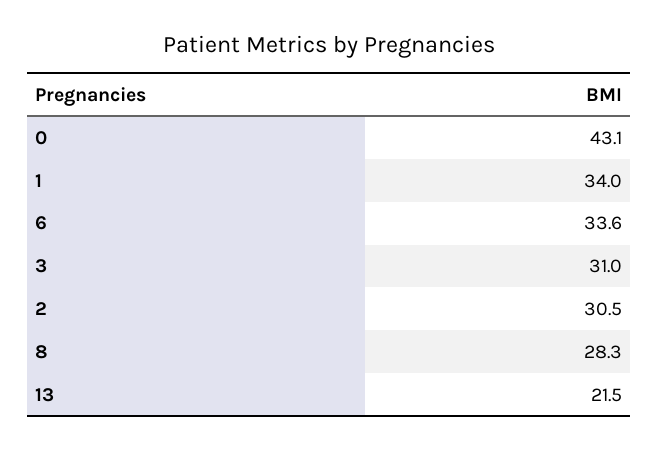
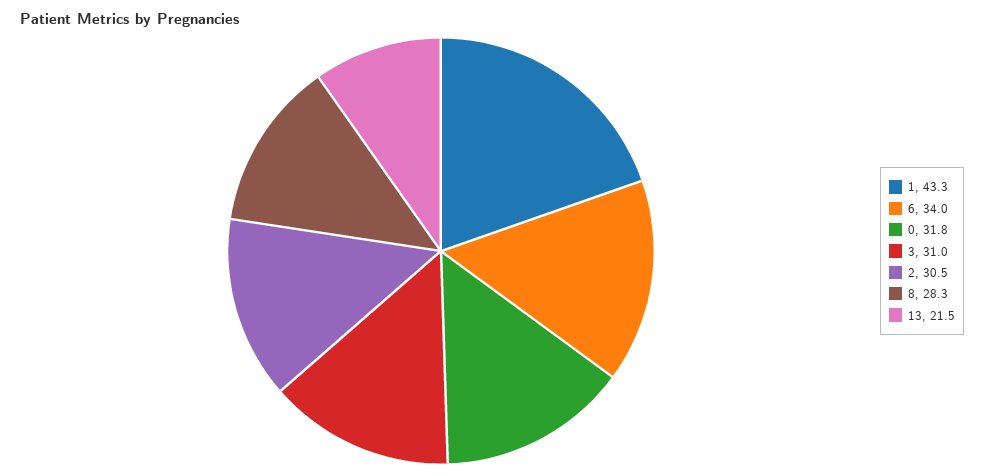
0: 43.1 -> 31.8
1: 34 -> 43.3
6: 33.6 -> 34

